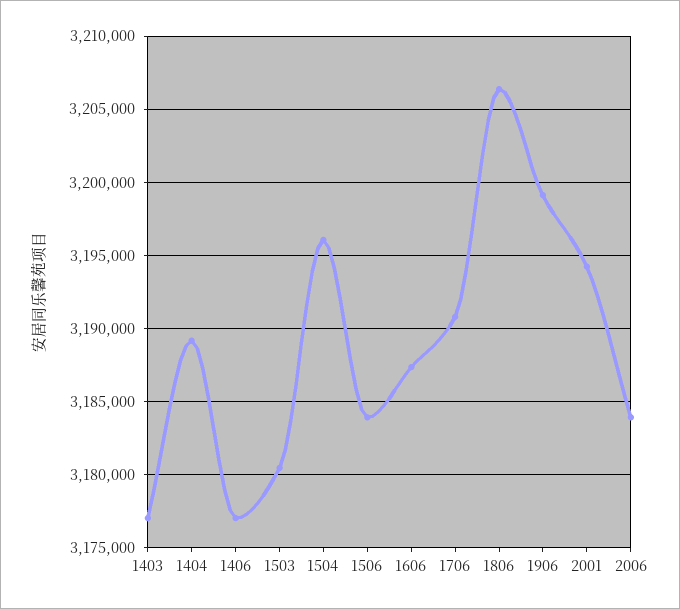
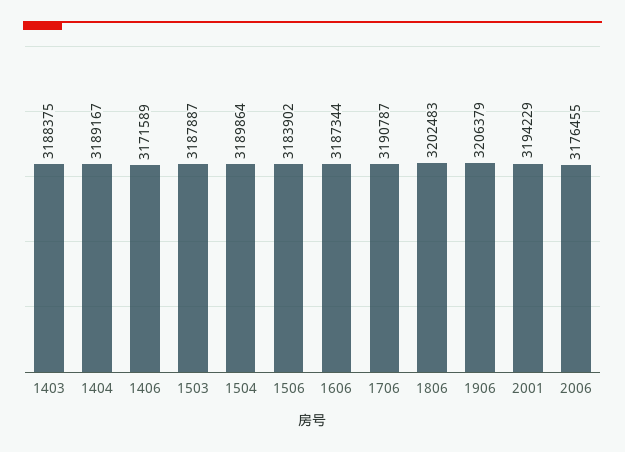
1403: 3177000 -> 3188375
1406: 3177000 -> 3171589
1503: 3180500 -> 3187887
1504: 3196000 -> 3189864
1806: 3206500 -> 3202483
1906: 3199000 -> 3206379
2006: 3184000 -> 3176455

